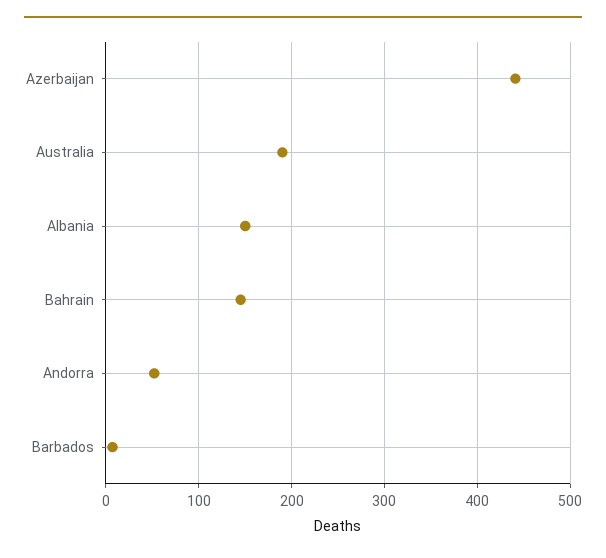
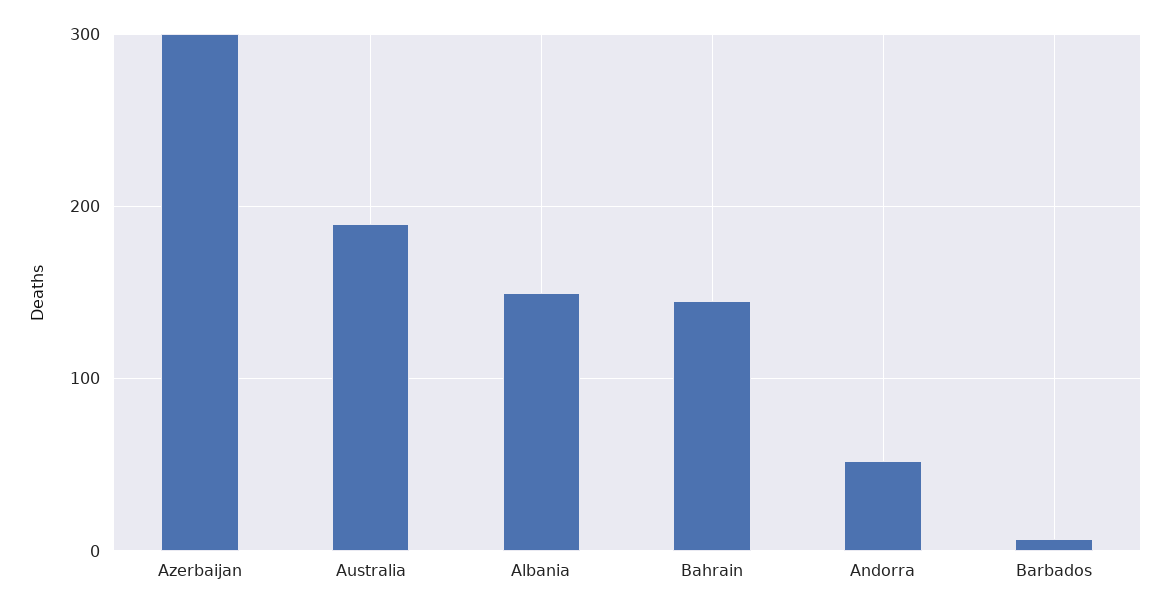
Azerbaijan: 440 -> 300

